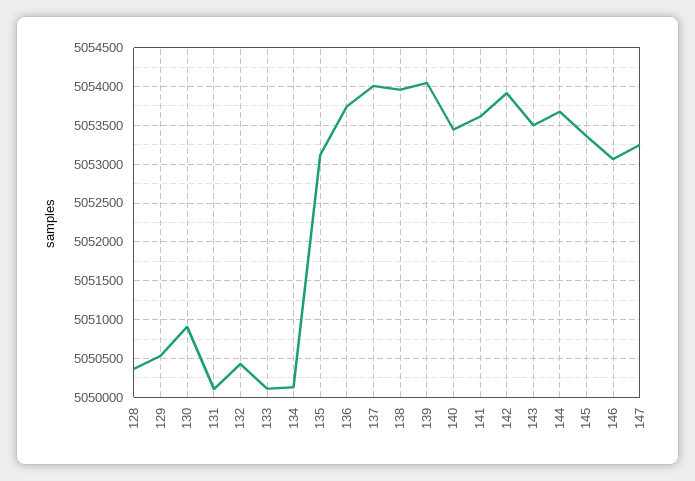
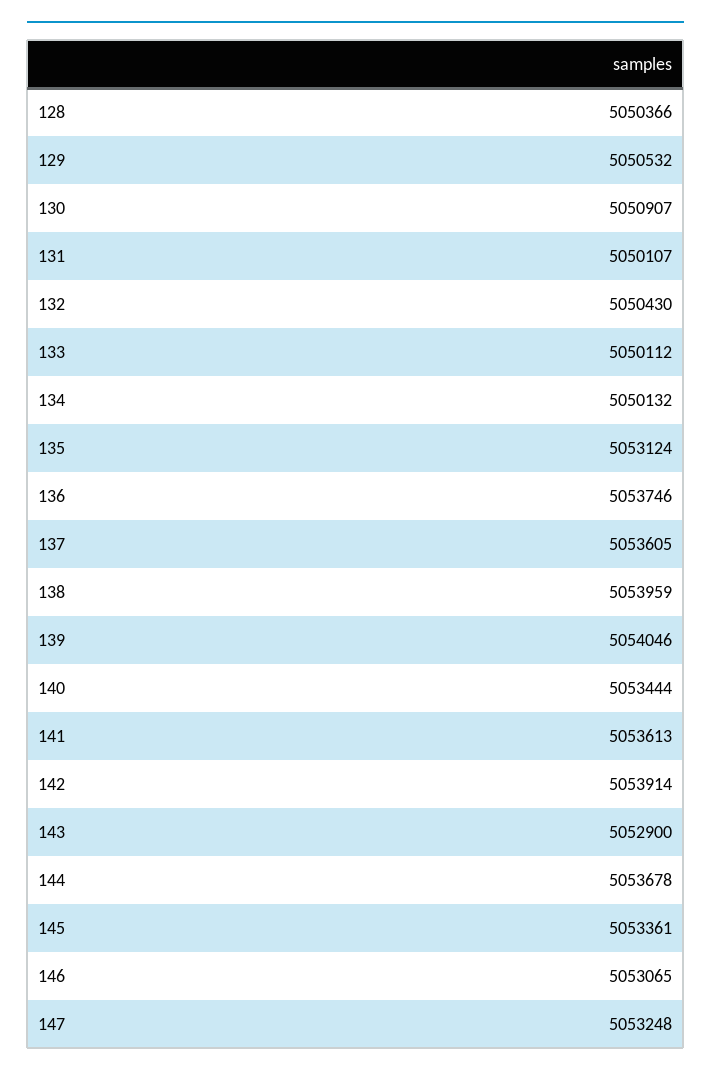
137: 5054000 -> 5053605
143: 5053500 -> 5052900

